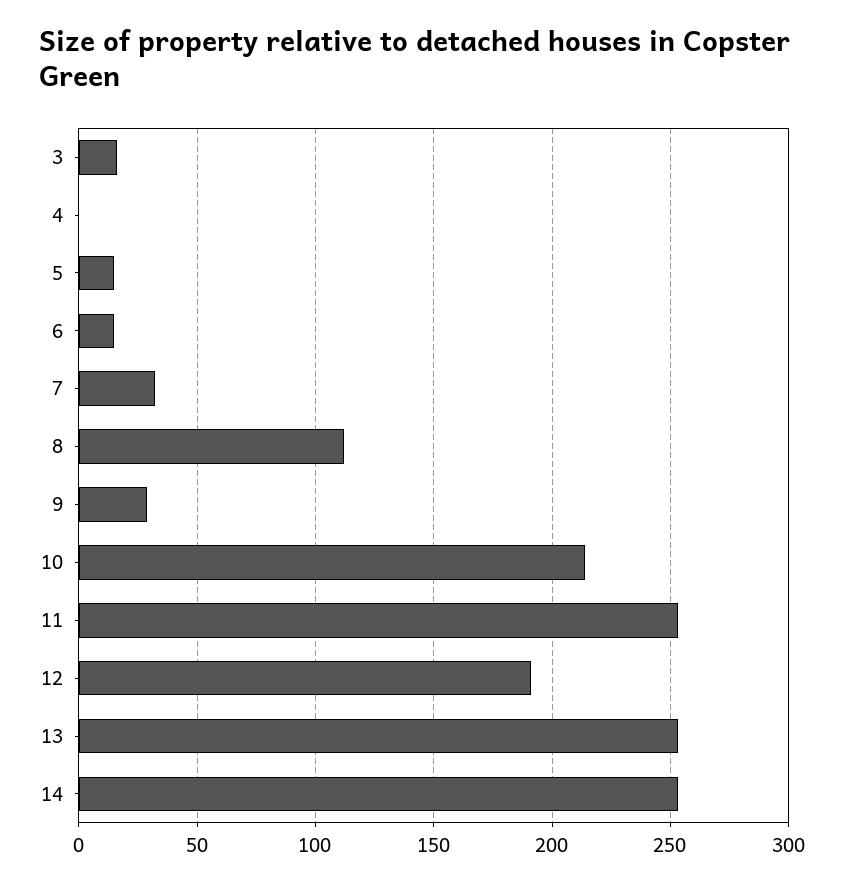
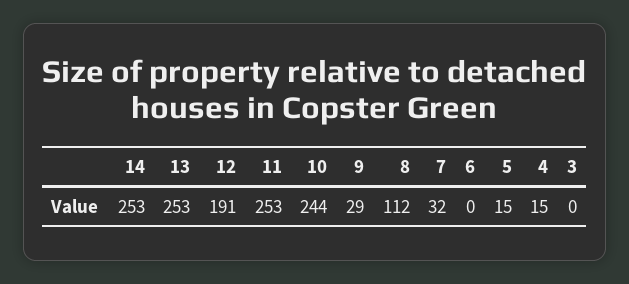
3: 15 -> 0
4: 0 -> 15
6: 15 -> 0
10: 215 -> 244

